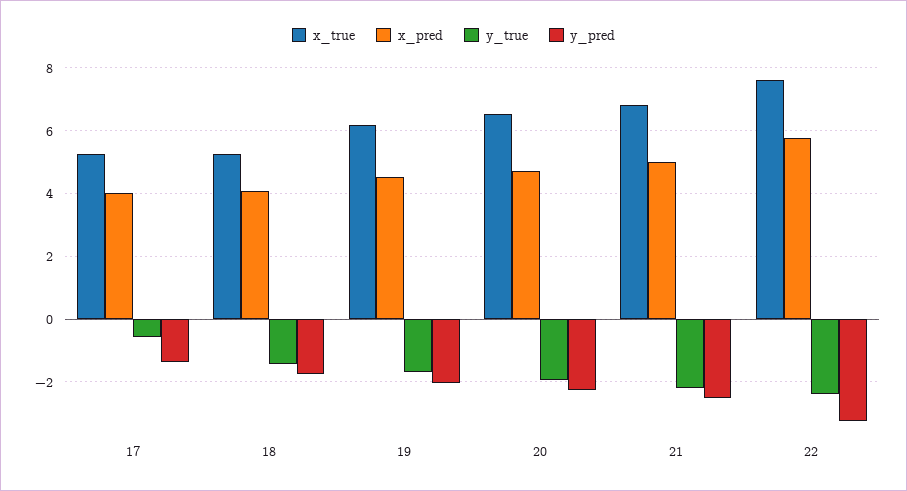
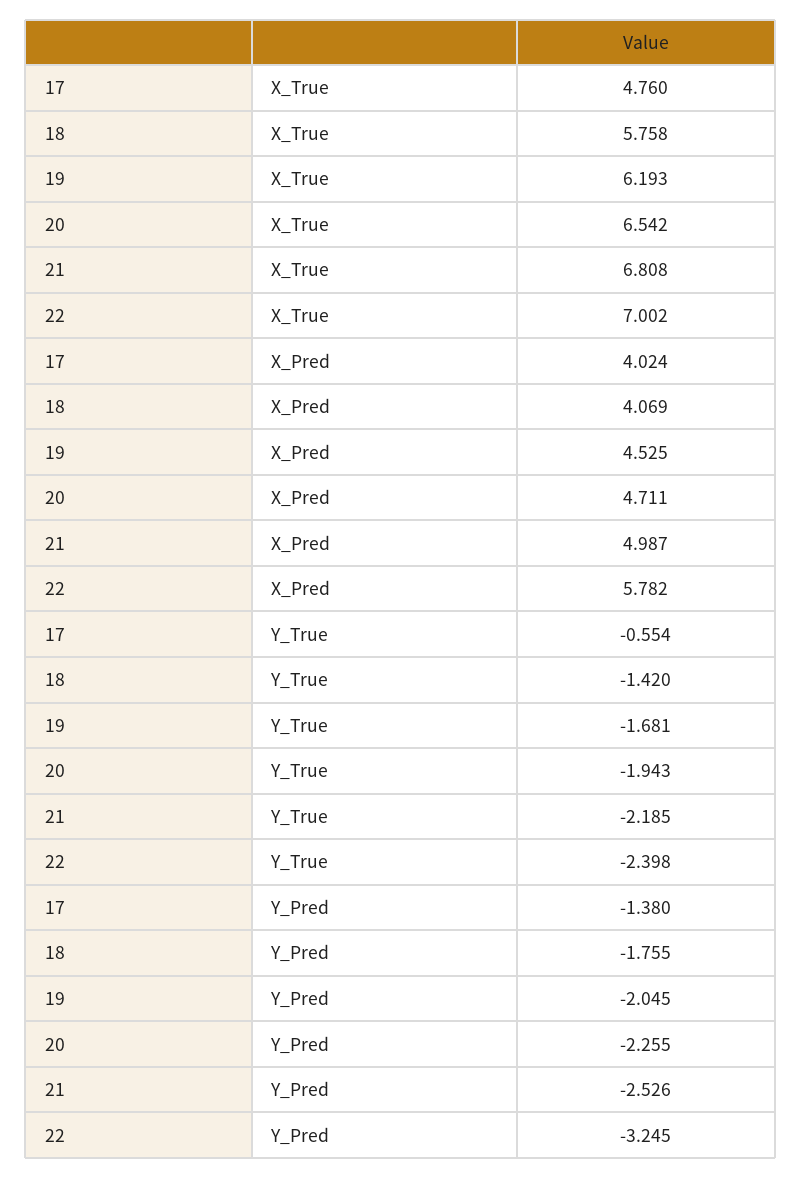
x_true, 17: 5.2 -> 4.76
x_true, 18: 5.2 -> 5.758
x_true, 22: 7.6 -> 7.002

